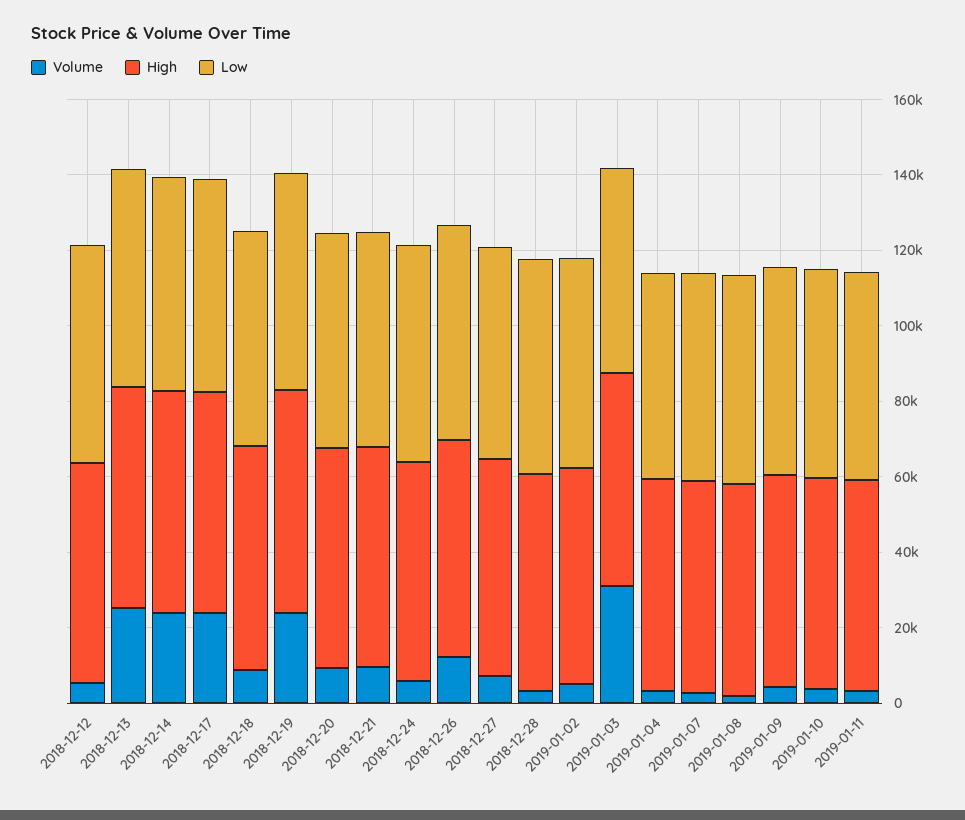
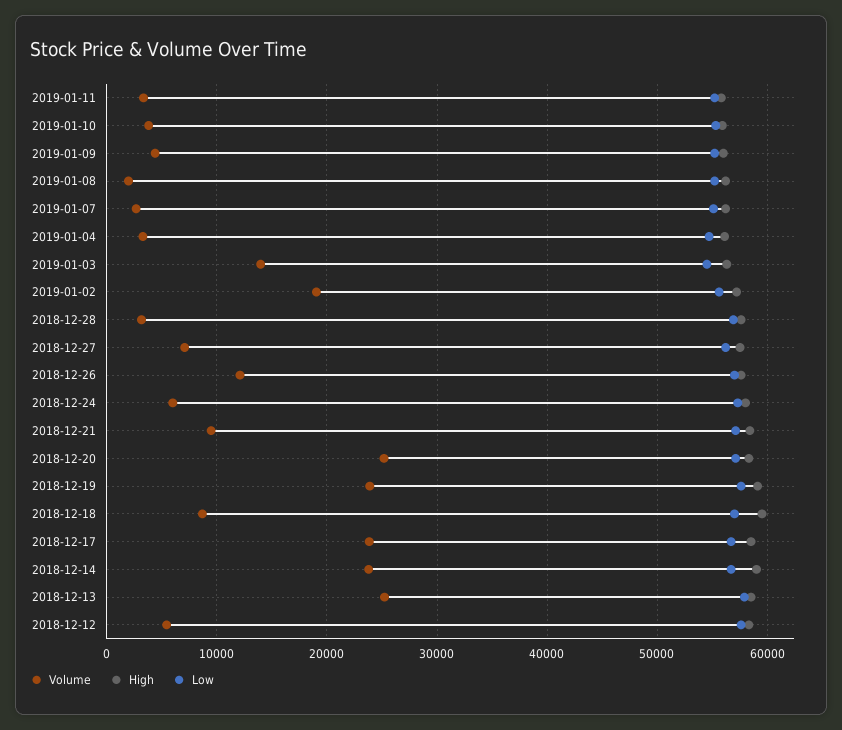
Volume, 2018-12-20: 10000 -> 25000
Volume, 2019-01-02: 5000 -> 19000
Volume, 2019-01-03: 30000 -> 14000

